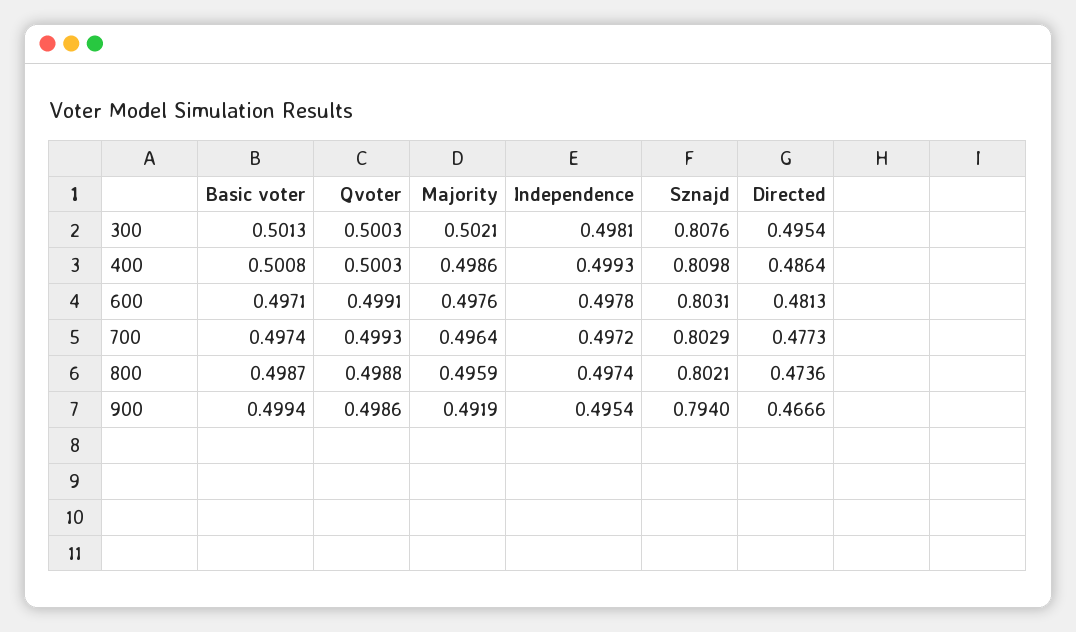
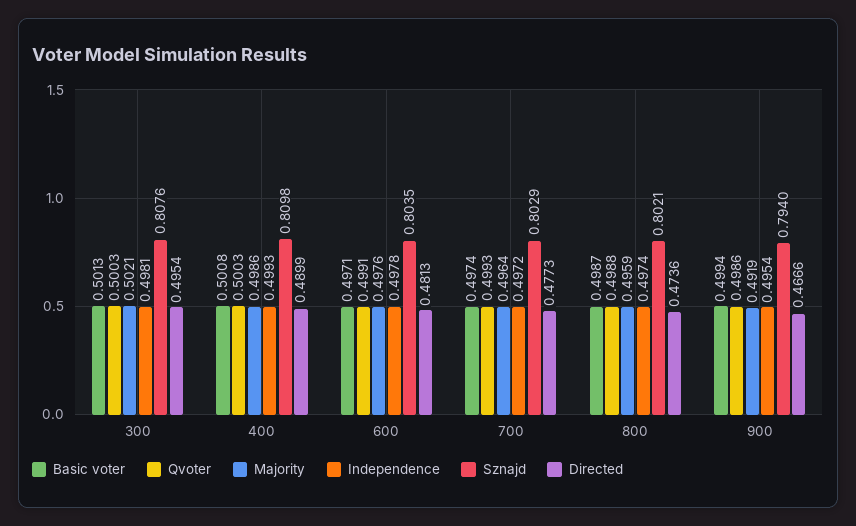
Directed, 400: 0.4864 -> 0.4899
Sznajd, 600: 0.8031 -> 0.8035

